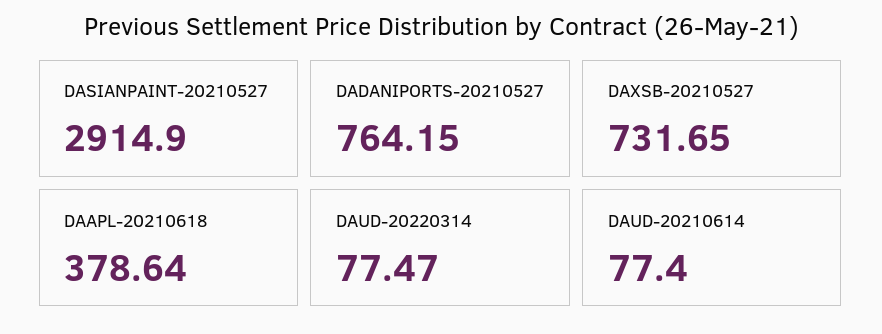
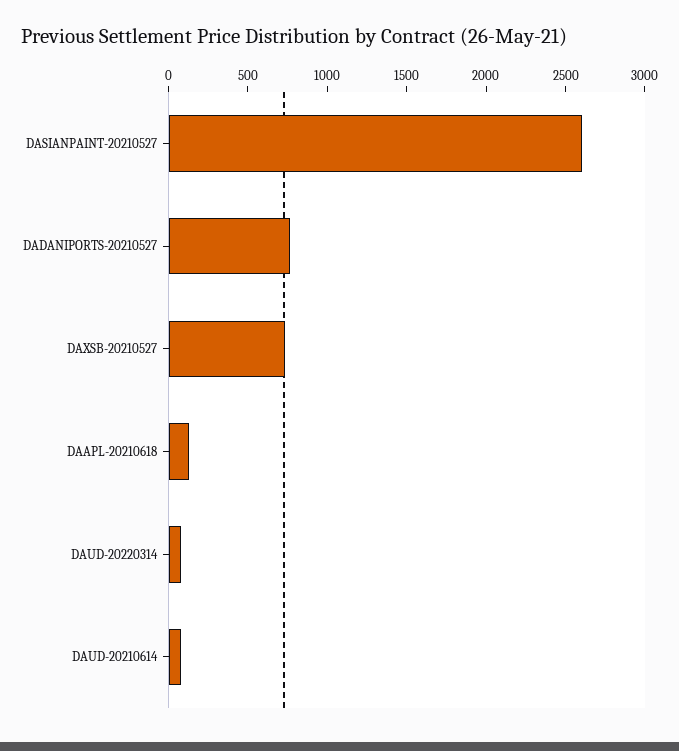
DASIANPAINT-20210527: 2914.9 -> 2600
DAAPL-20210618: 378.64 -> 100

